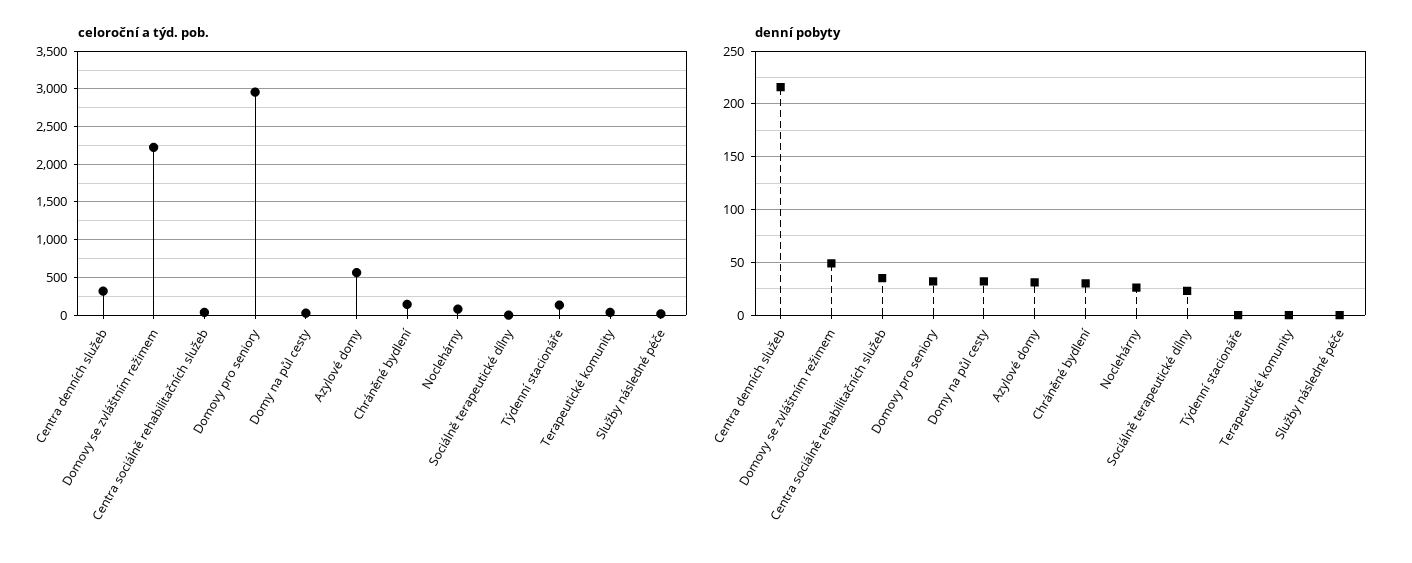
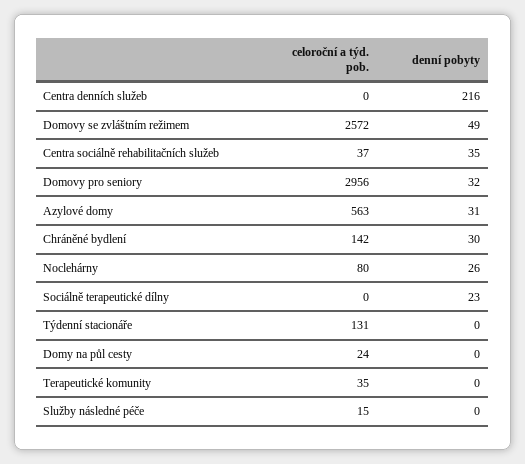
celoroční a týd. pob., Centra denních služeb: 300 -> 0
celoroční a týd. pob., Domovy se zvláštním režimem: 2200 -> 2572
denní pobyty, Domy na půl cesty: 30 -> 0

